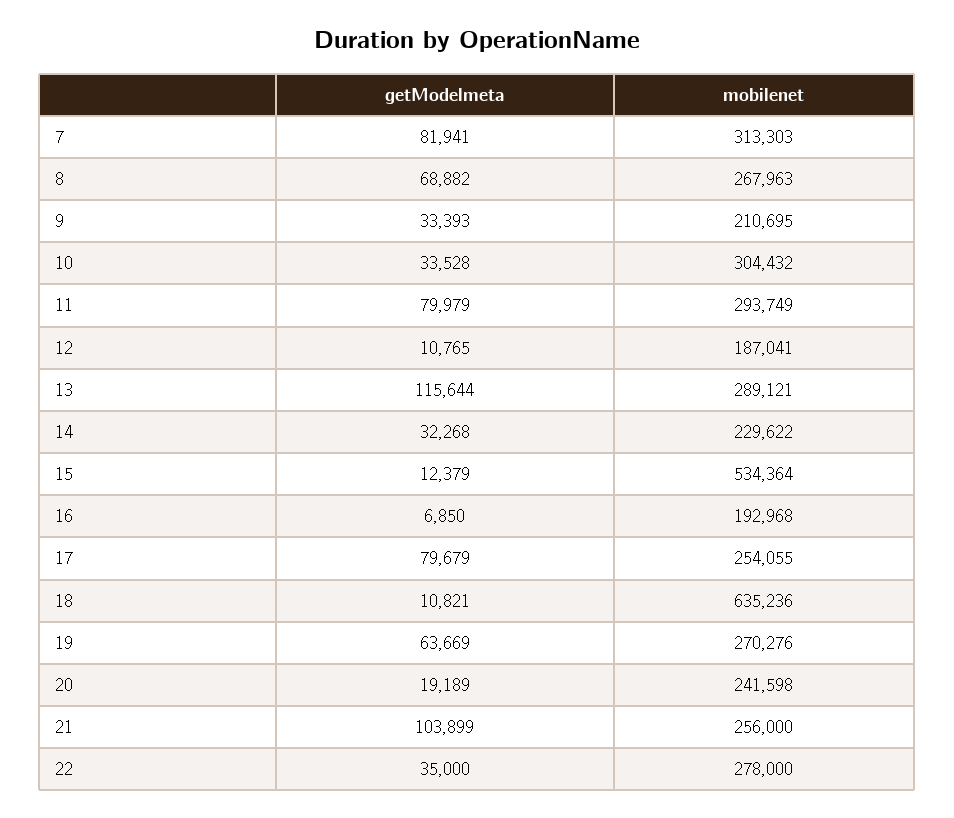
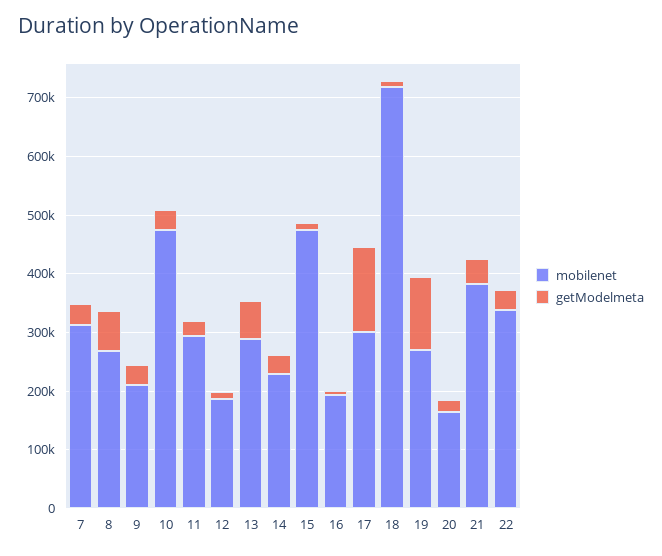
getModelmeta, 7: 81941 -> 40000
mobilenet, 10: 304432 -> 480000
getModelmeta, 11: 79979 -> 20000
getModelmeta, 13: 115644 -> 60000
mobilenet, 15: 534364 -> 480000
getModelmeta, 17: 79679 -> 140000
mobilenet, 17: 254055 -> 300000
mobilenet, 18: 635236 -> 720000
getModelmeta, 19: 63669 -> 120000
mobilenet, 20: 241598 -> 160000
getModelmeta, 21: 103899 -> 40000
mobilenet, 21: 256000 -> 380000
mobilenet, 22: 278000 -> 340000

